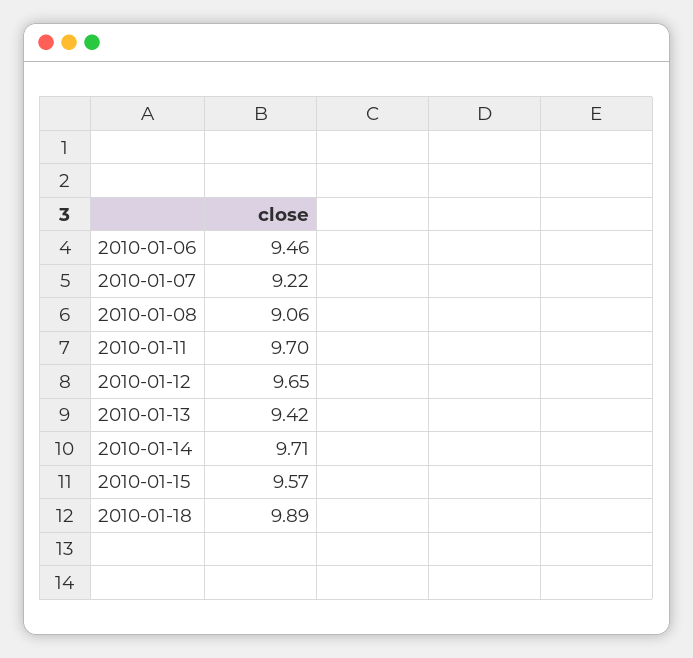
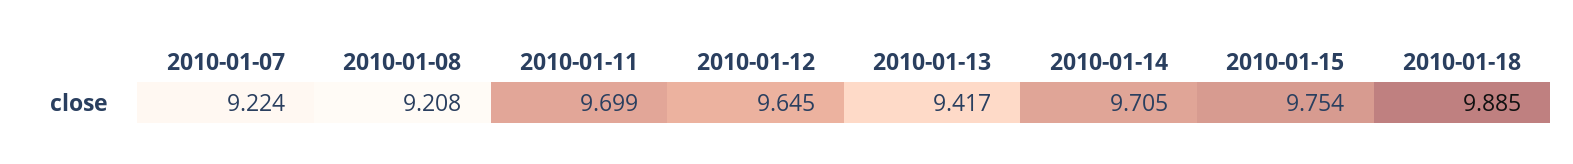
2010-01-06: 9.46 -> none
2010-01-08: 9.06 -> 9.208
2010-01-15: 9.57 -> 9.754

